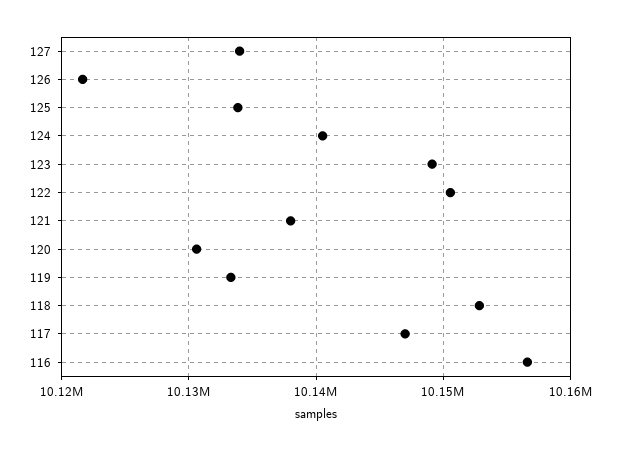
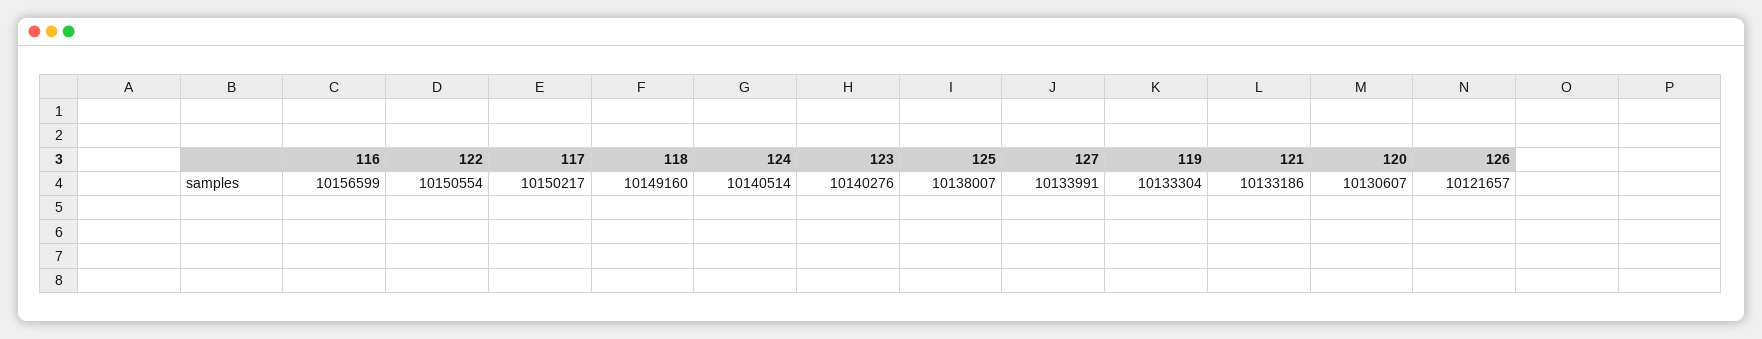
125: 10134000 -> 10138007
123: 10149000 -> 10140276
121: 10138000 -> 10133186
118: 10153000 -> 10149160
117: 10147000 -> 10150217

